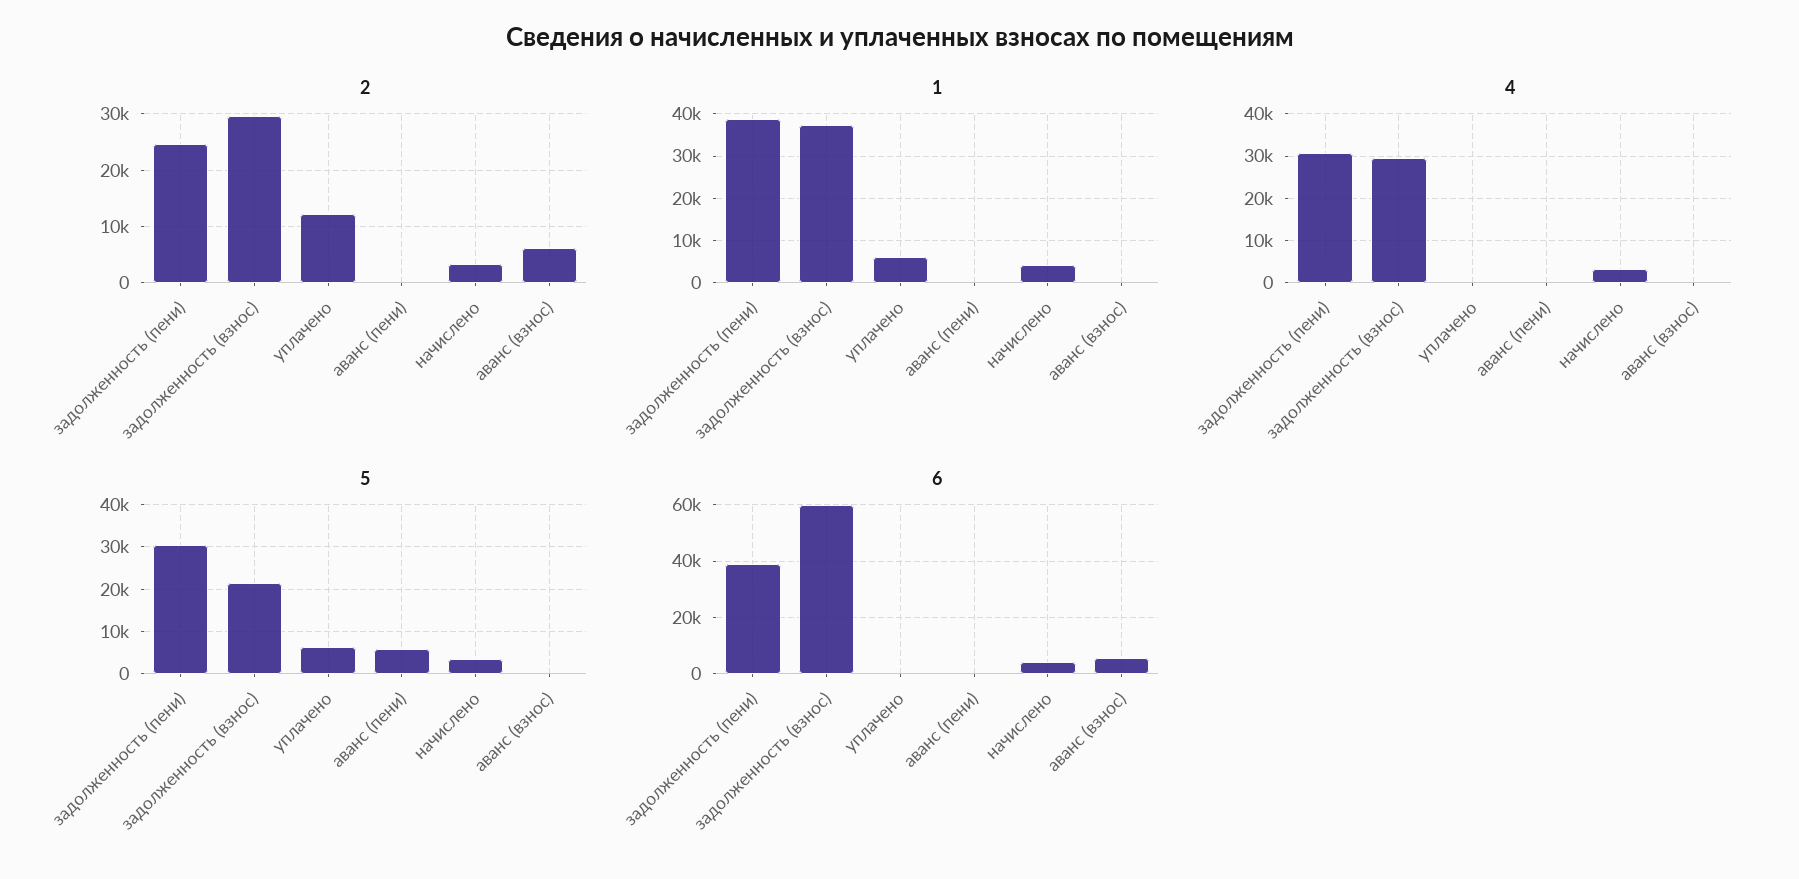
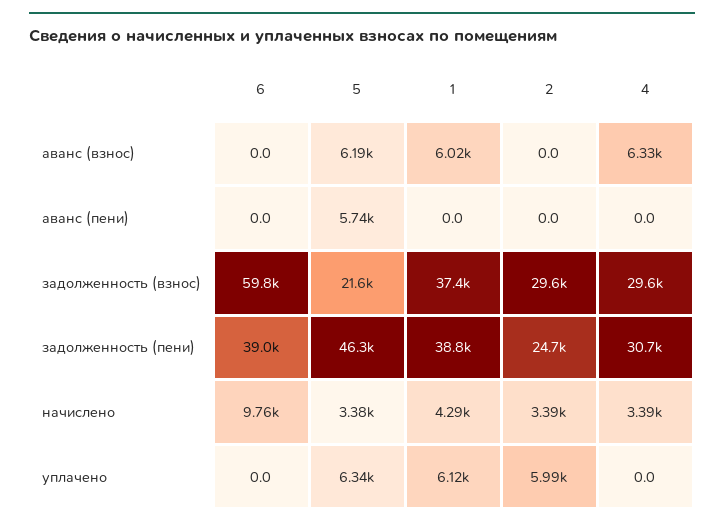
2, уплачено: 12000 -> 5990
2, аванс (взнос): 6000 -> 0
1, аванс (взнос): 0 -> 6020
4, аванс (взнос): 0 -> 6330
5, задолженность (пени): 30000 -> 46300
5, аванс (взнос): 0 -> 6190
6, начислено: 5000 -> 9760
6, аванс (взнос): 5000 -> 0

